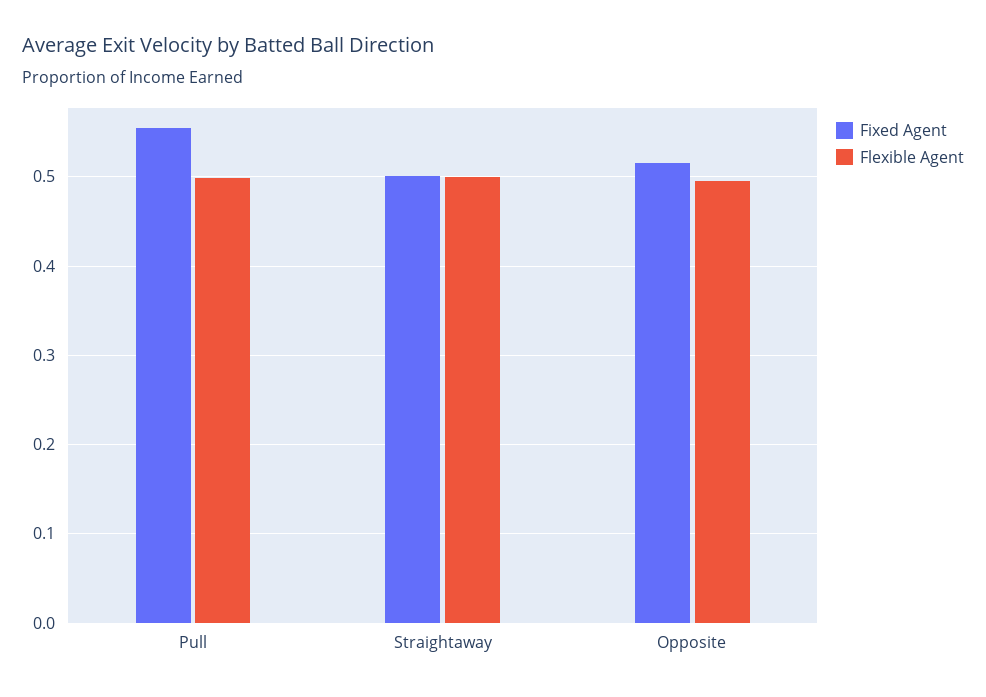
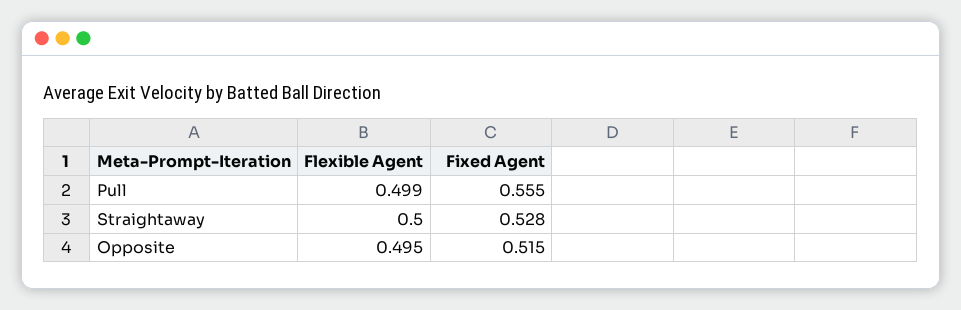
Fixed Agent, Straightaway: 0.5 -> 0.528

